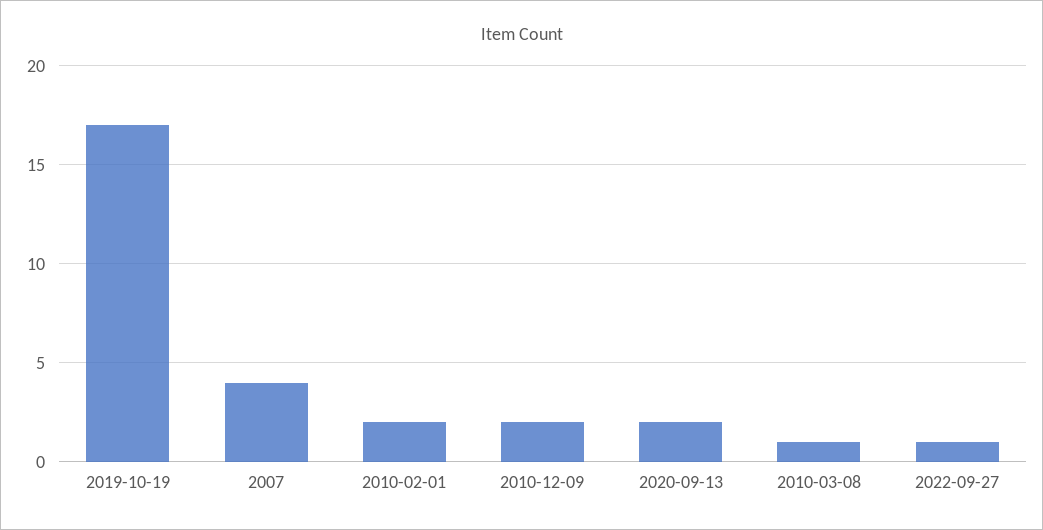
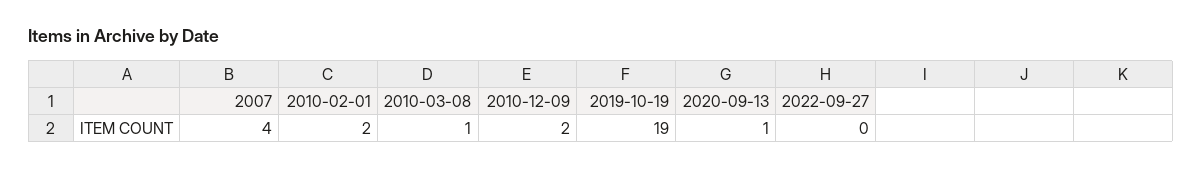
2019-10-19: 17 -> 19
2020-09-13: 2 -> 1
2022-09-27: 1 -> 0

